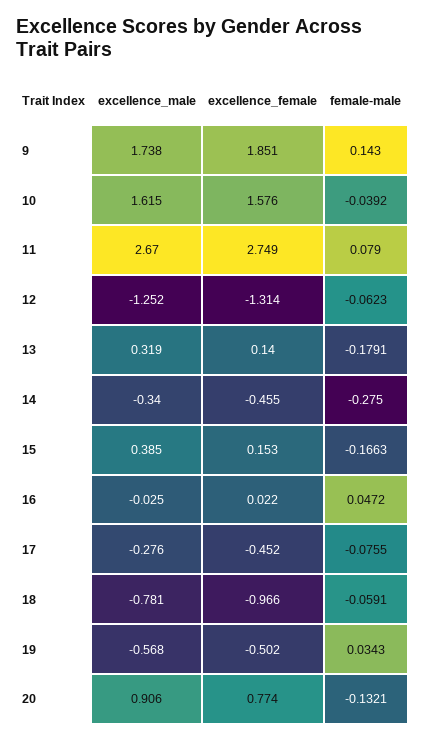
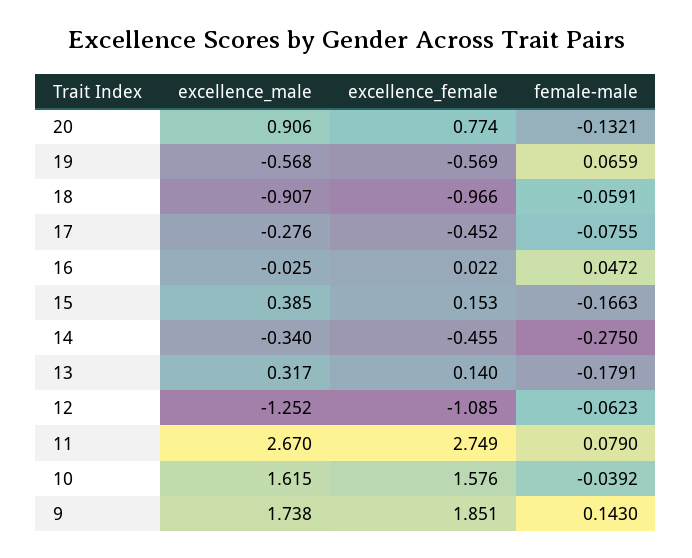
excellence_female, 12: -1.314 -> -1.085
excellence_male, 13: 0.319 -> 0.317
excellence_male, 18: -0.781 -> -0.907
excellence_female, 19: -0.502 -> -0.569
female-male, 19: 0.0343 -> 0.0659

